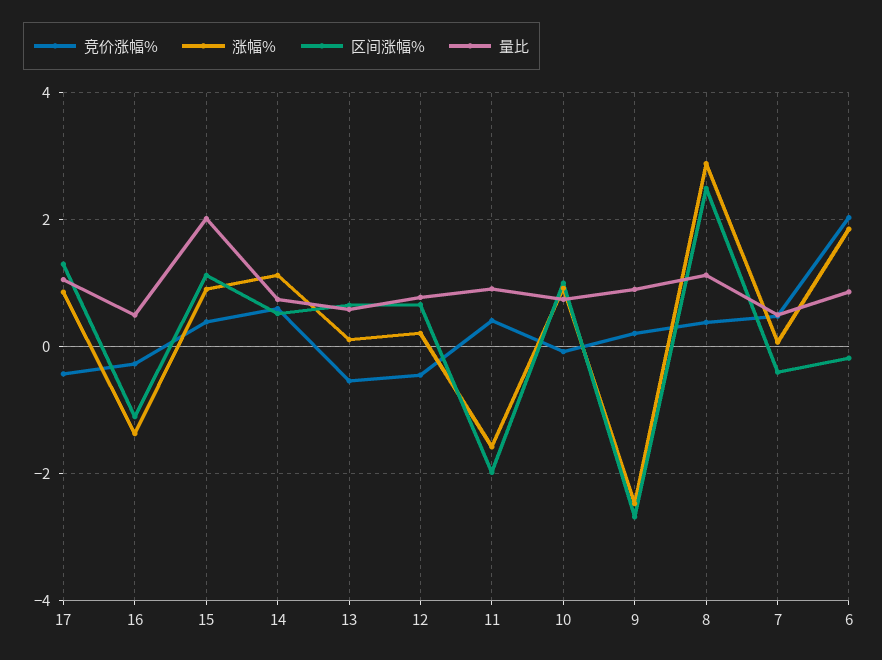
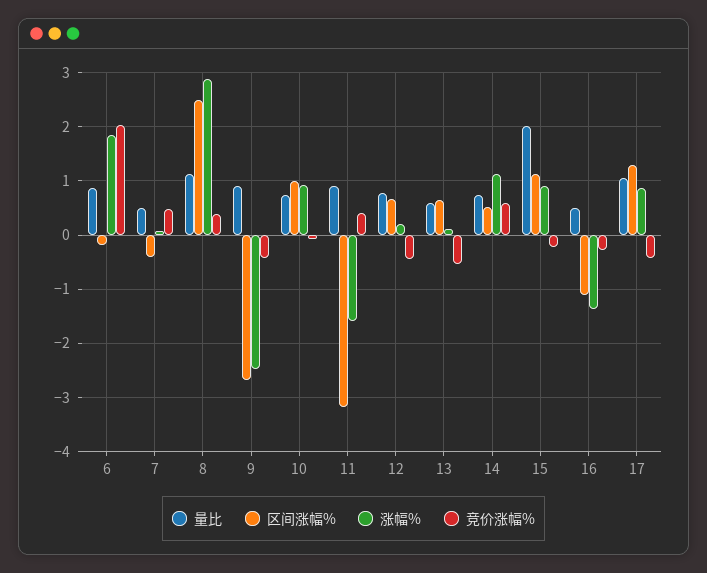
竞价涨幅%, 15: 0.4 -> -0.2
区间涨幅%, 11: -2 -> -3.2
竞价涨幅%, 9: 0.2 -> -0.4

